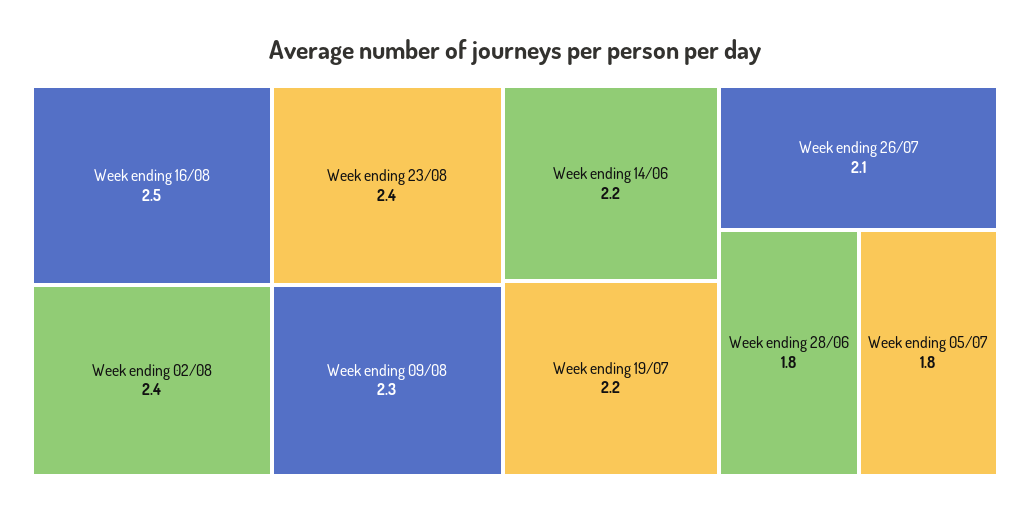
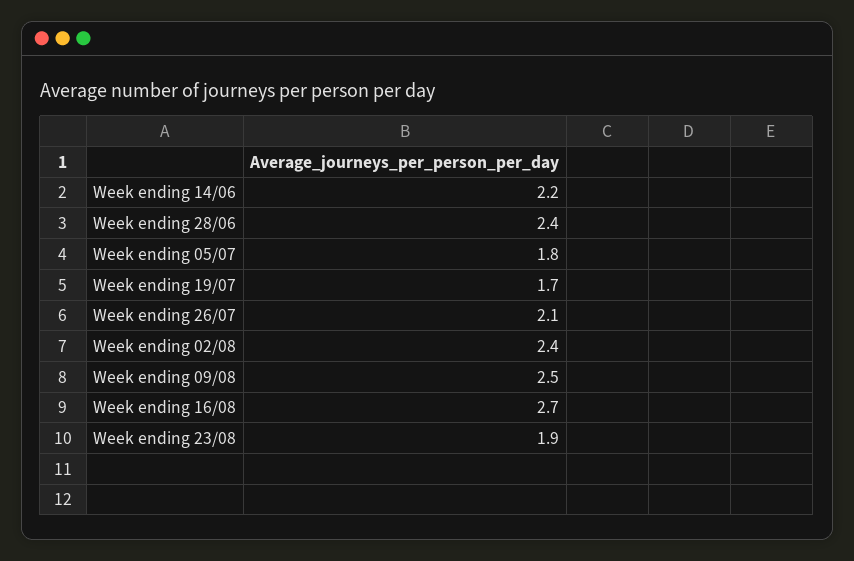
Week ending 16/08: 2.5 -> 2.7
Week ending 23/08: 2.4 -> 1.9
Week ending 09/08: 2.3 -> 2.5
Week ending 19/07: 2.2 -> 1.7
Week ending 28/06: 1.8 -> 2.4

